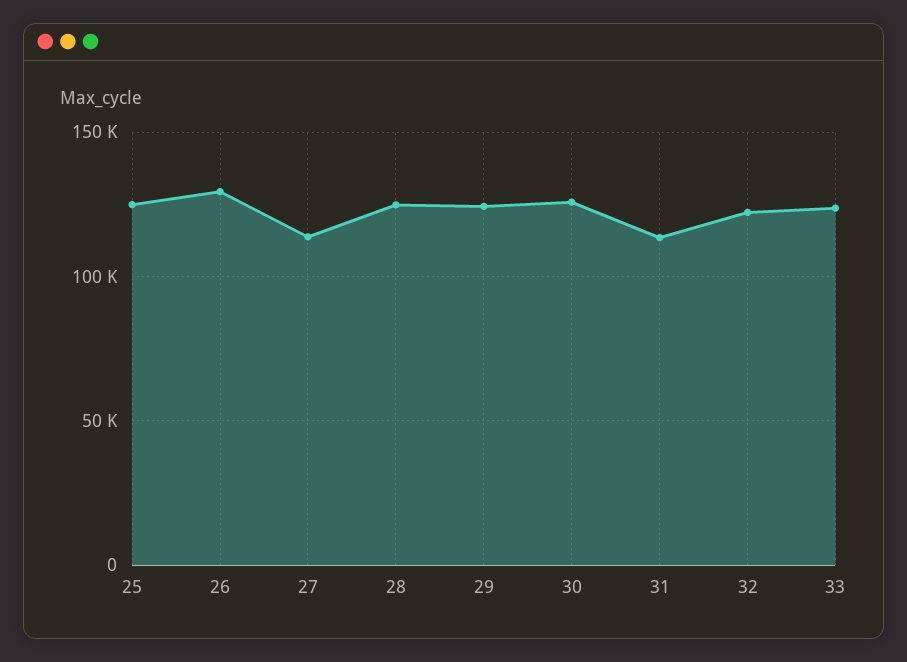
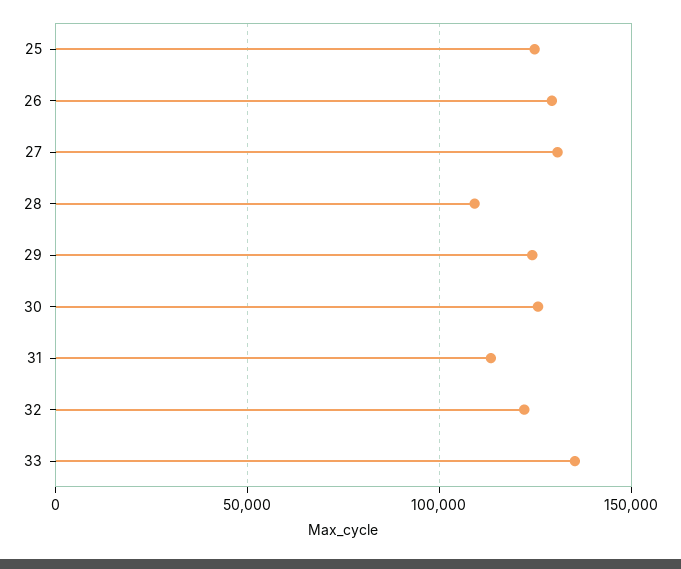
27: 115000 -> 130000
28: 125000 -> 110000
33: 125000 -> 135000

